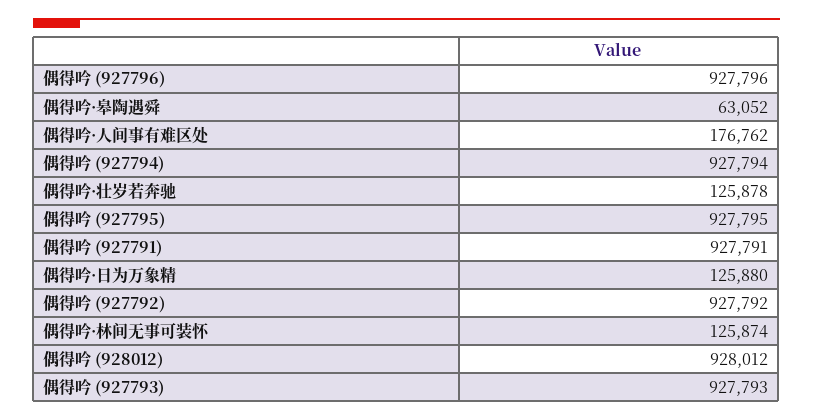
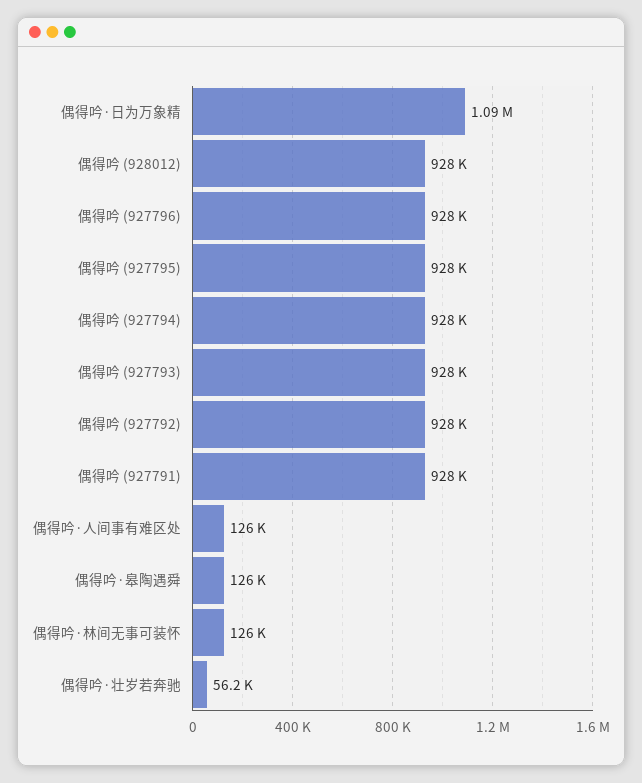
偶得吟·皋陶遇舜: 63052 -> 126000
偶得吟·人间事有难区处: 176762 -> 126000
偶得吟·壮岁若奔驰: 125878 -> 56200
偶得吟·日为万象精: 125880 -> 1090000

